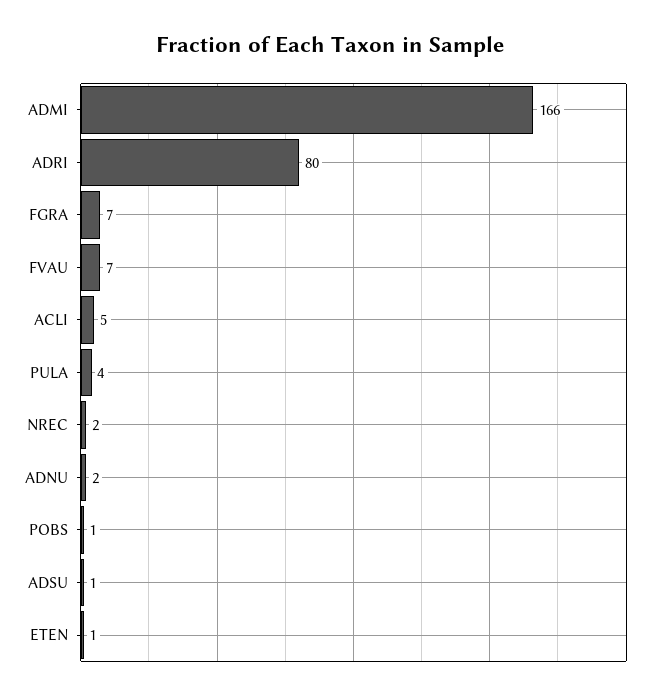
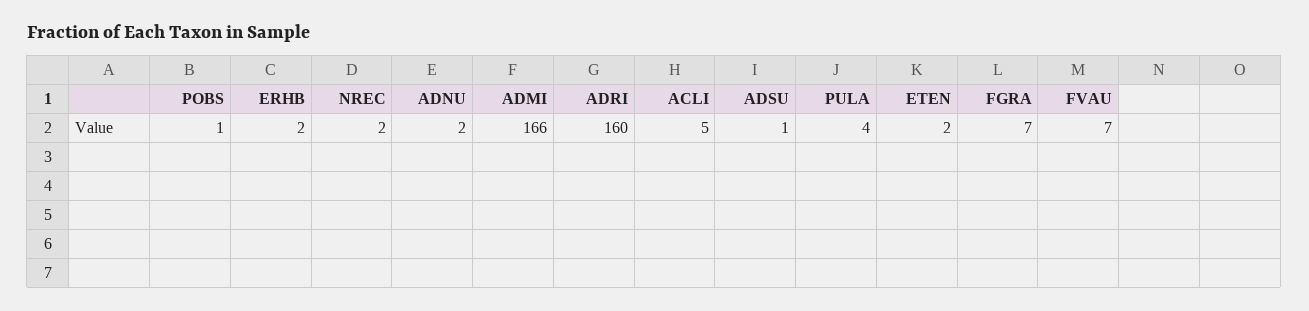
ADRI: 80 -> 160
ETEN: 1 -> 2
ERHB: none -> 2

